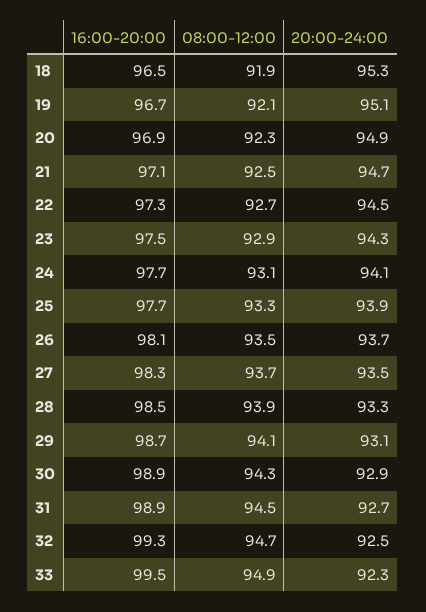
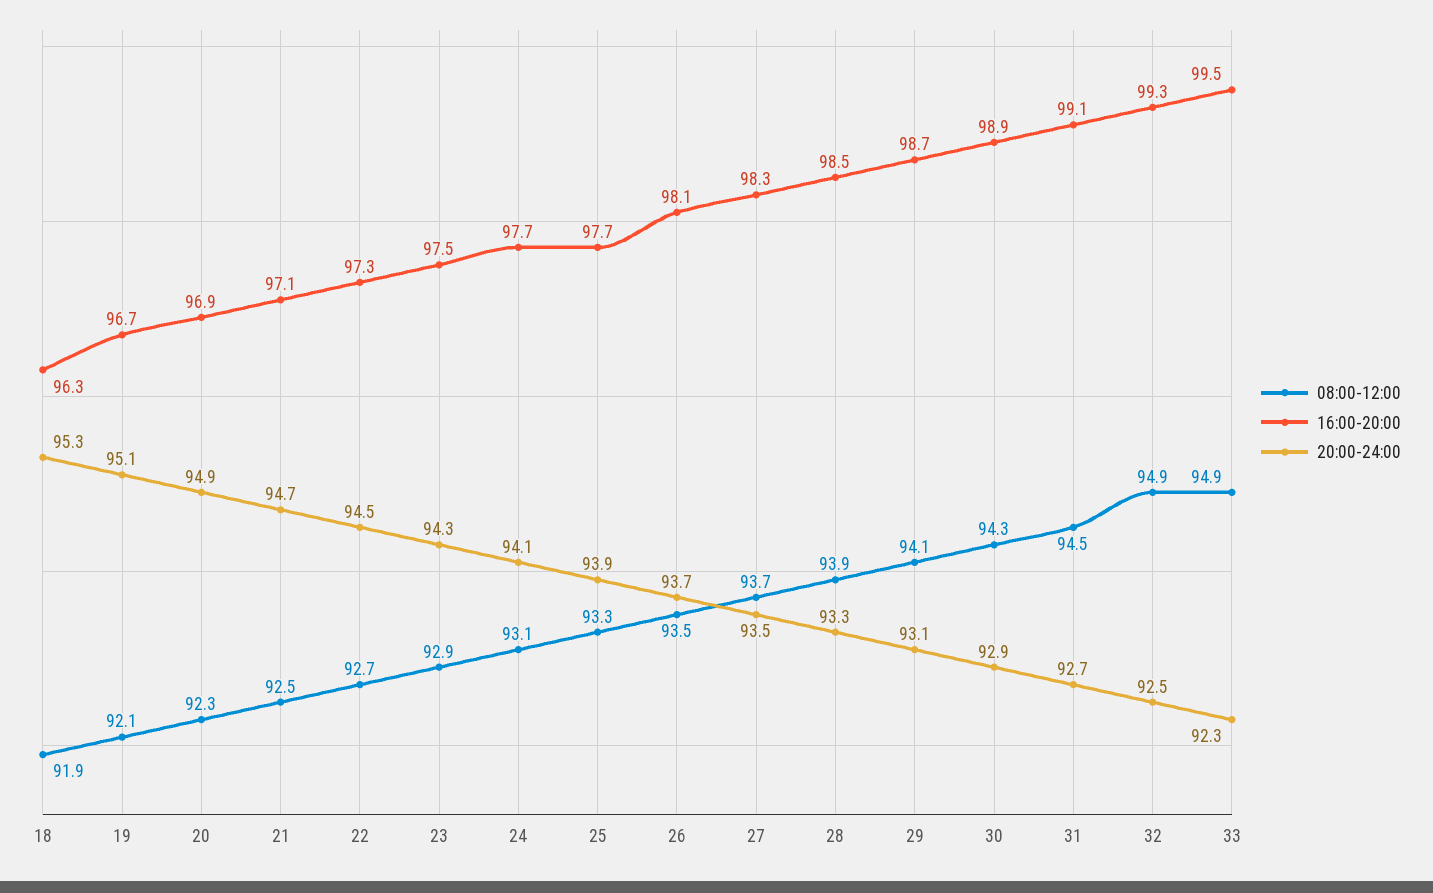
16:00-20:00, 18: 96.5 -> 96.3
16:00-20:00, 31: 98.9 -> 99.1
08:00-12:00, 32: 94.7 -> 94.9

